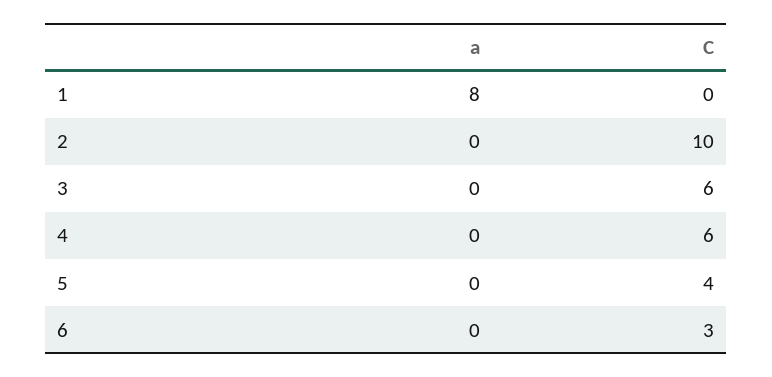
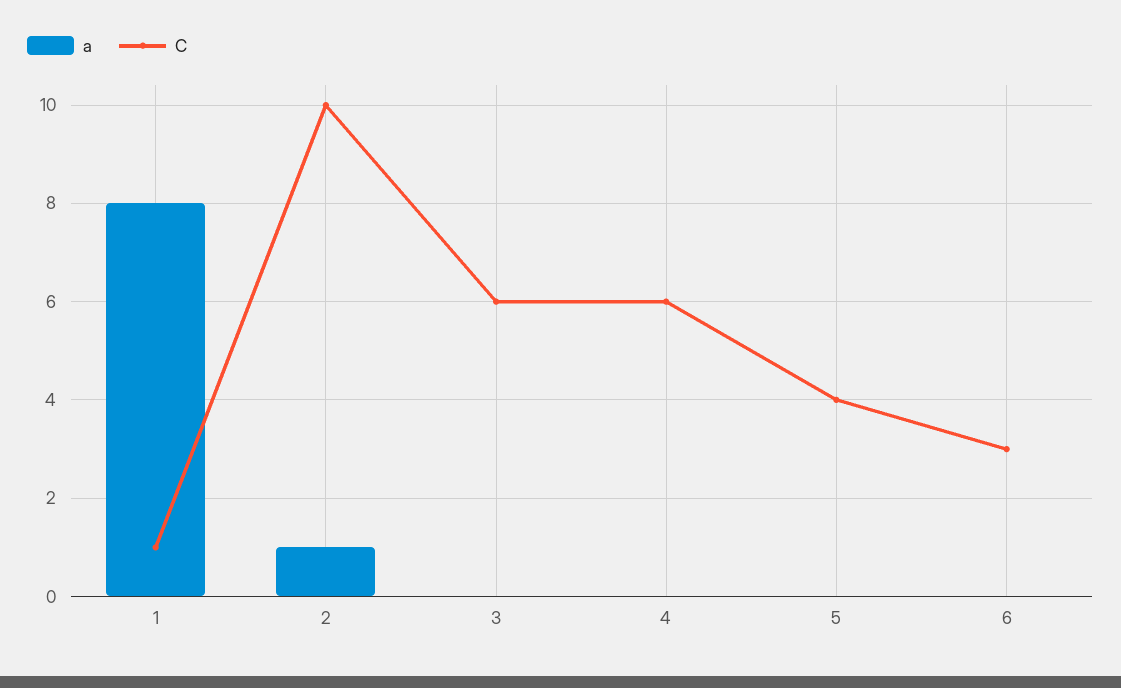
C, 1: 0 -> 1
a, 2: 0 -> 1

